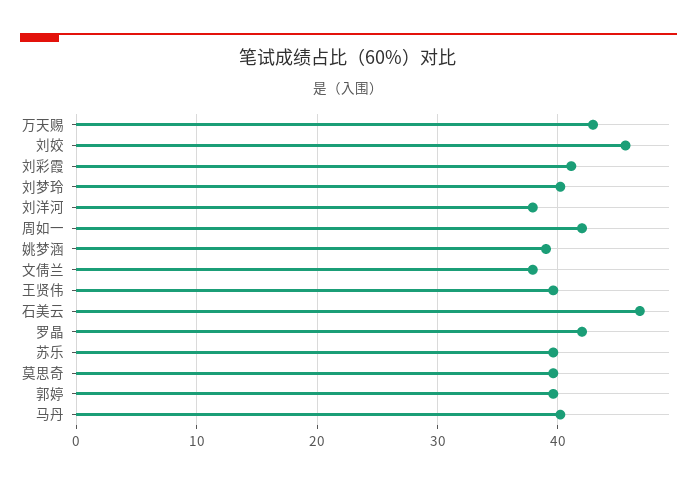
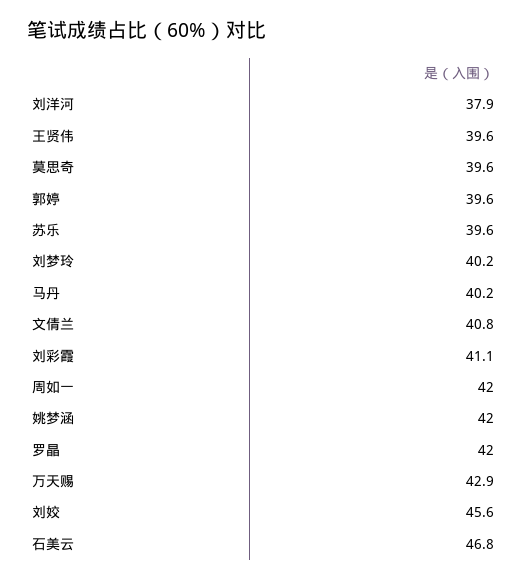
姚梦涵: 39 -> 42
文倩兰: 38 -> 40.8

